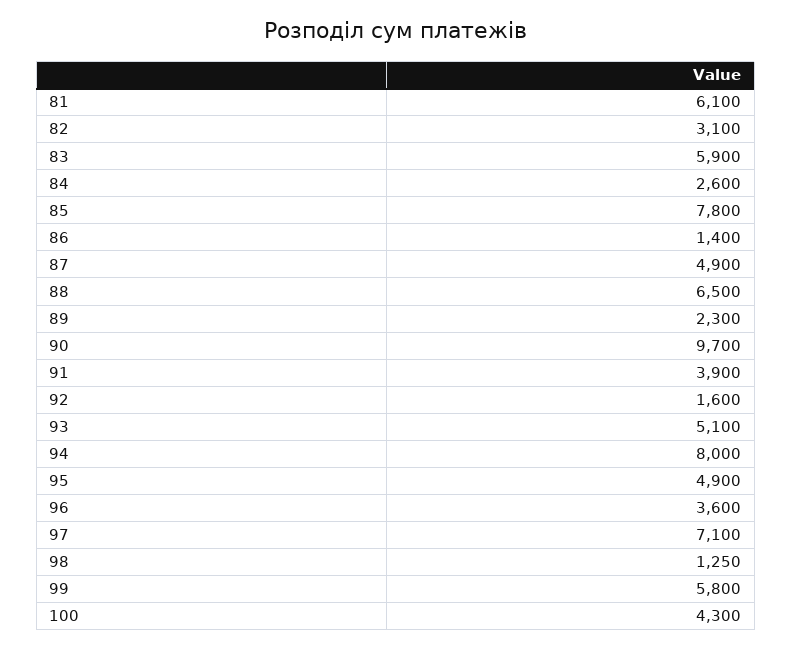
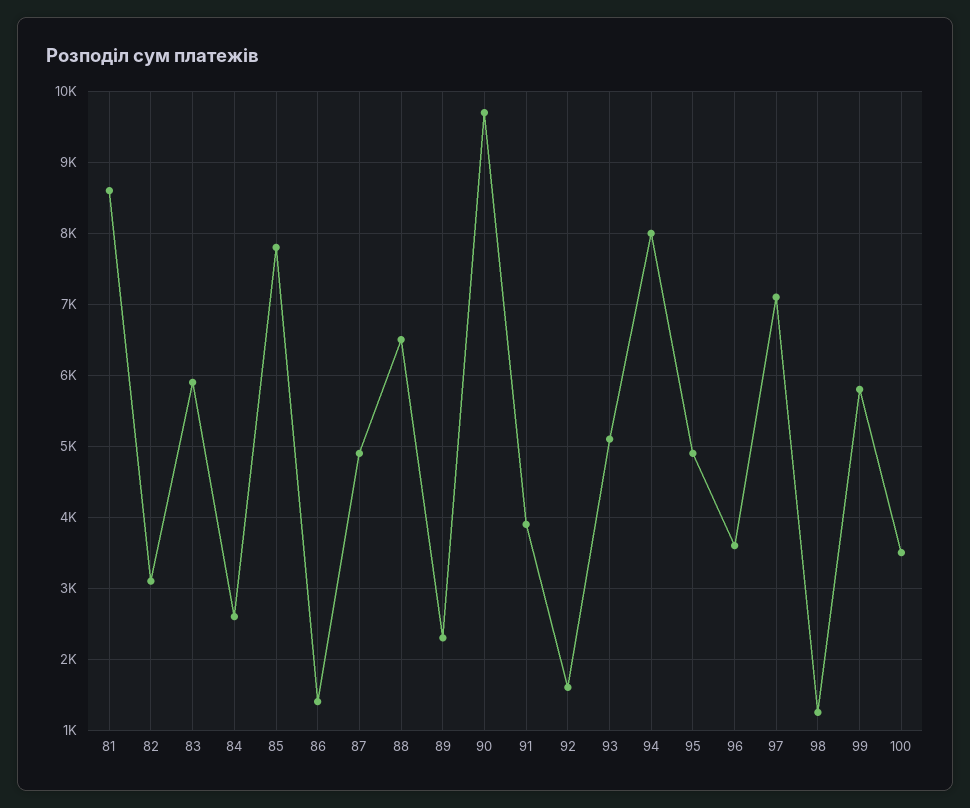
81: 6100 -> 8600
100: 4300 -> 3500

